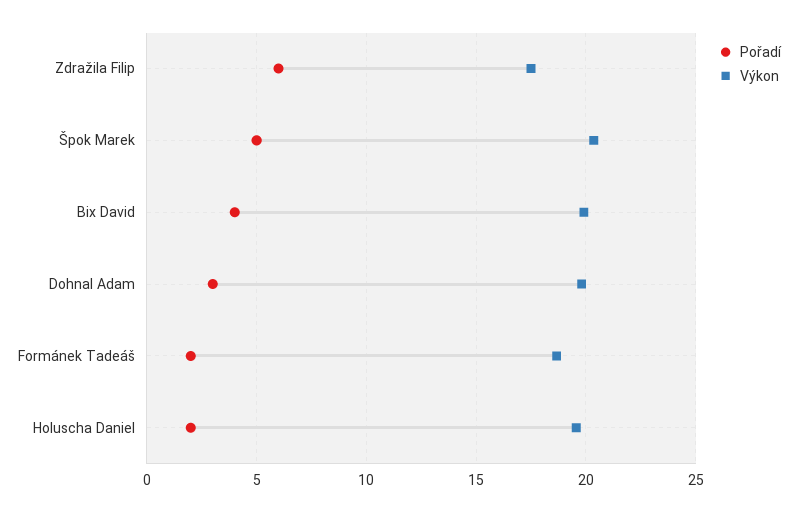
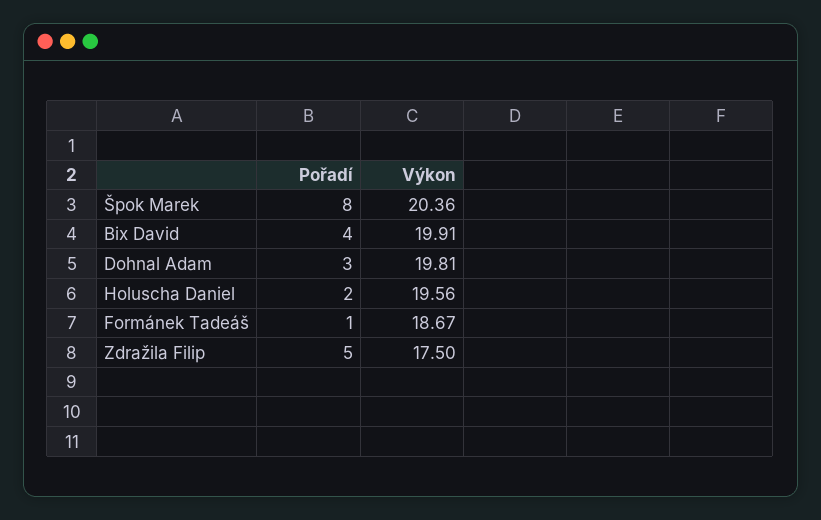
Pořadí, Zdražila Filip: 6 -> 5
Pořadí, Špok Marek: 5 -> 8
Pořadí, Formánek Tadeáš: 2 -> 1

